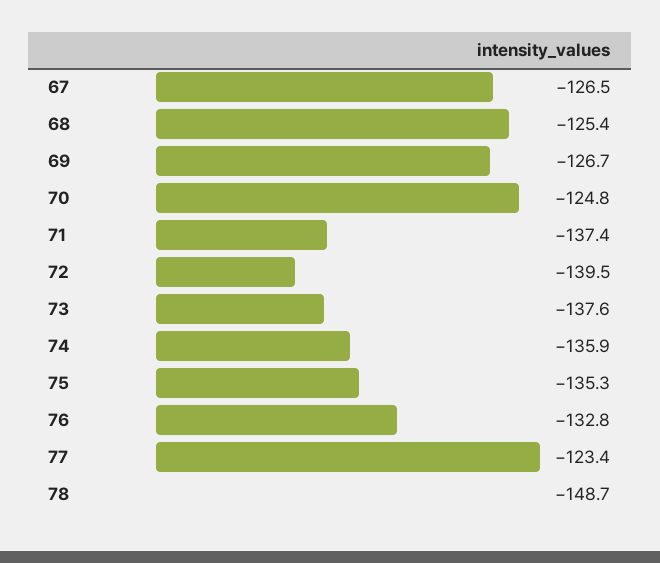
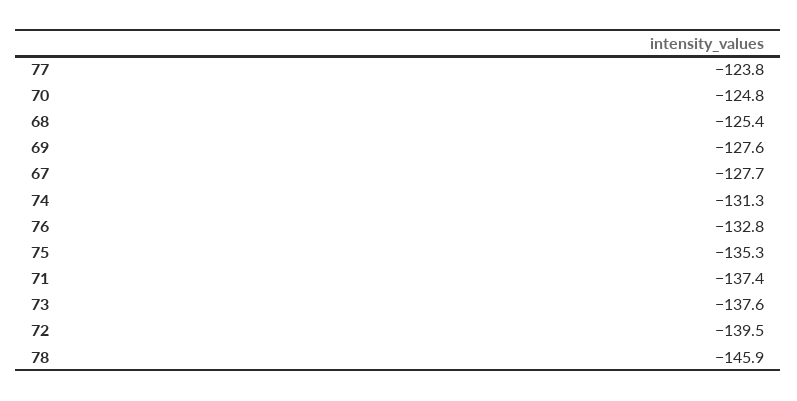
67: -126.5 -> -127.7
69: -126.7 -> -127.6
74: -135.9 -> -131.3
77: -123.4 -> -123.8
78: -148.7 -> -145.9

